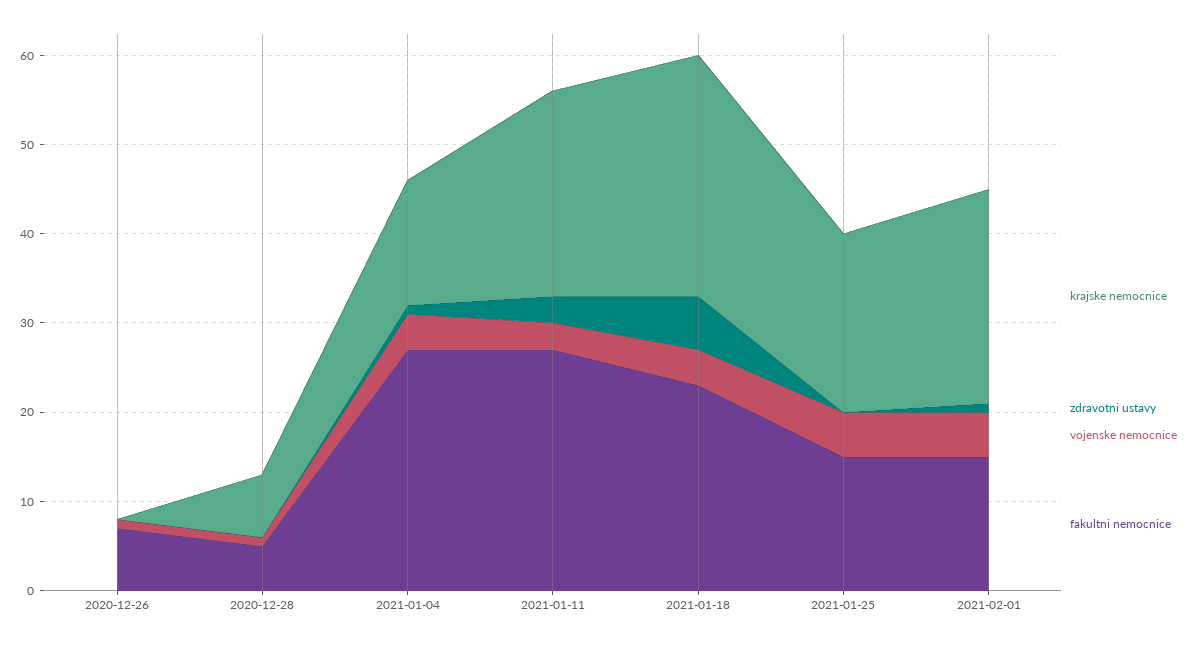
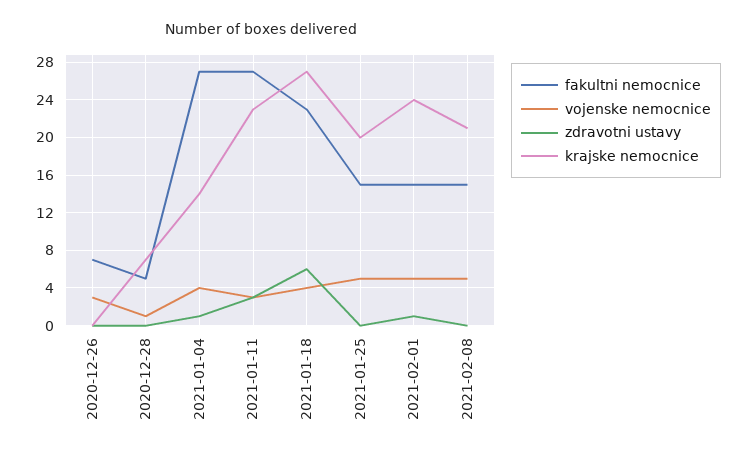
vojenske nemocnice, 2020-12-26: 1 -> 3
fakultni nemocnice, 2021-02-08: none -> 15
vojenske nemocnice, 2021-02-08: none -> 5
zdravotni ustavy, 2021-02-08: none -> 0
krajske nemocnice, 2021-02-08: none -> 21

